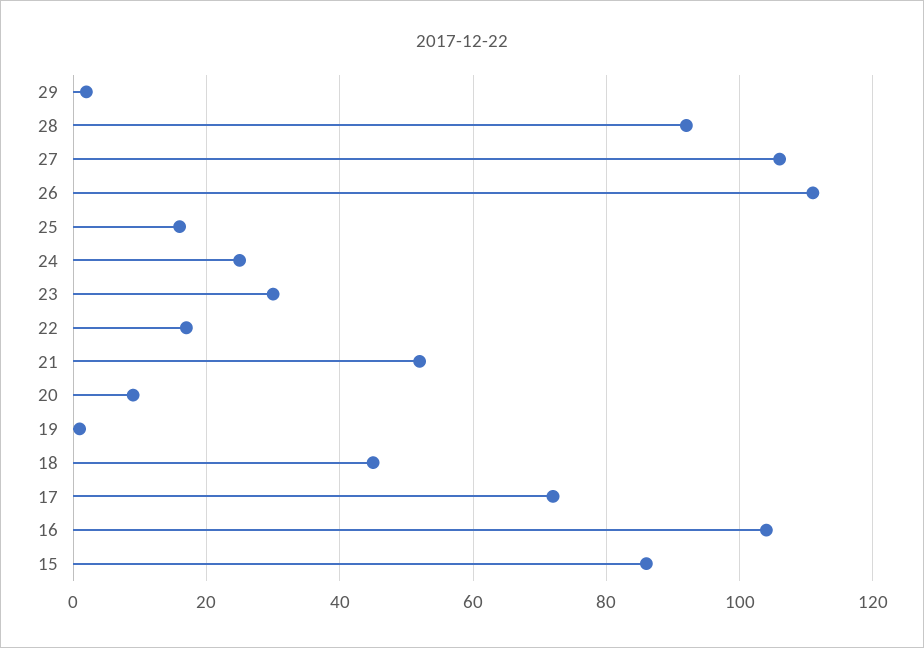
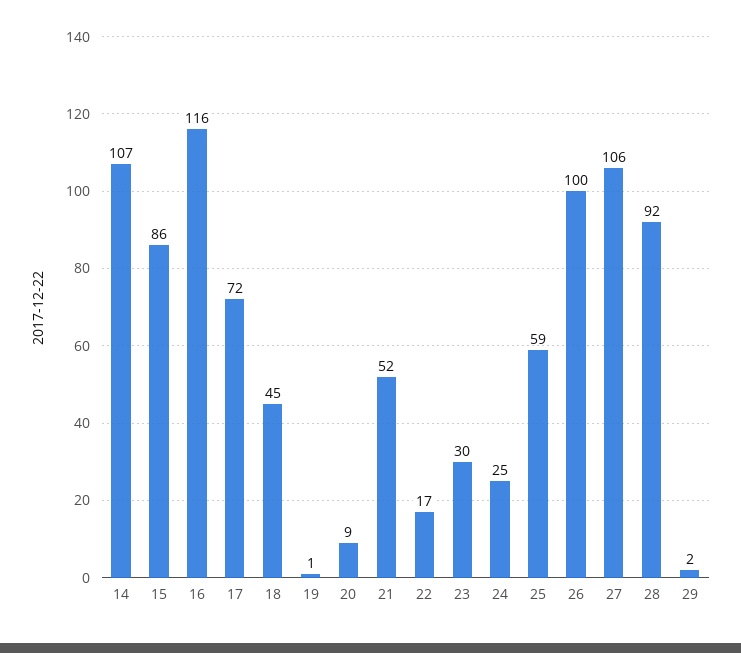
26: 110 -> 100
25: 15 -> 59
16: 105 -> 116
14: none -> 107

